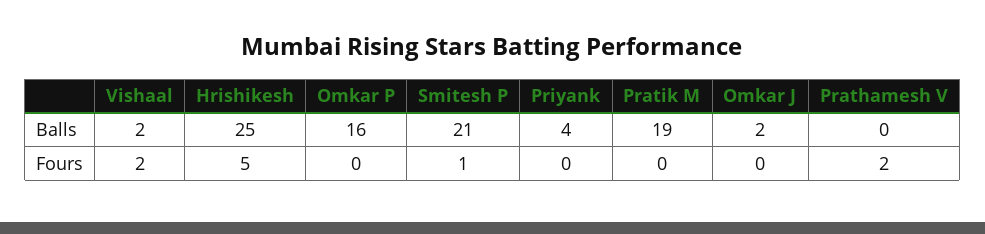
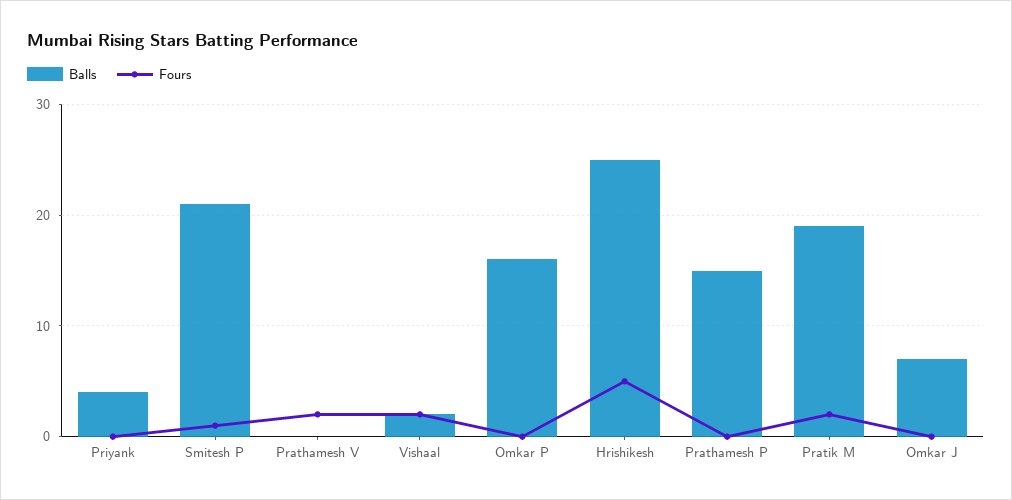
Balls, Omkar J: 2 -> 7
Fours, Pratik M: 0 -> 2
Balls, Prathamesh P: none -> 15
Fours, Prathamesh P: none -> 0

